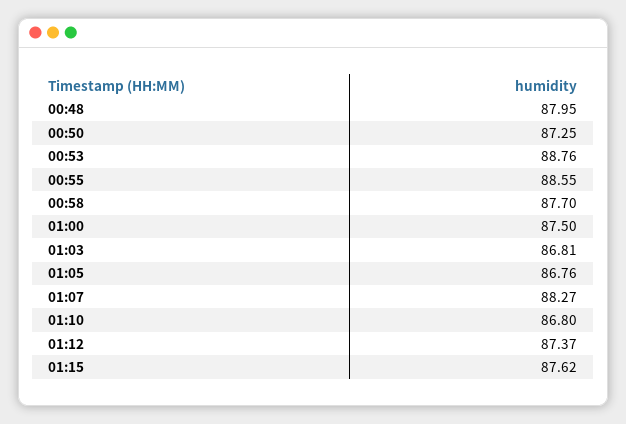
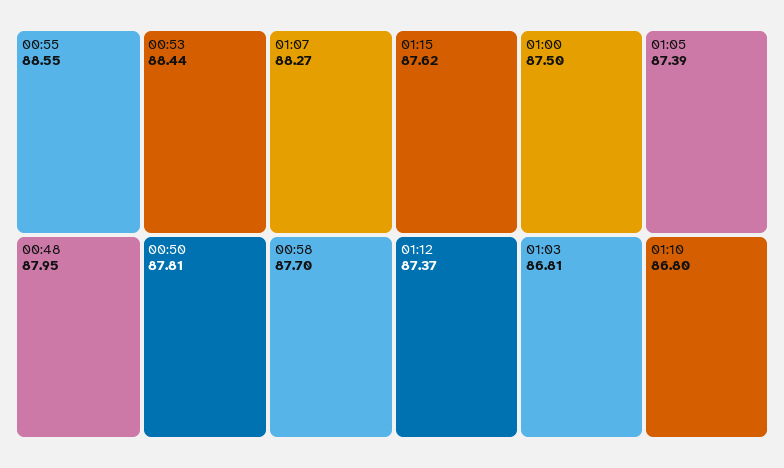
00:50: 87.25 -> 87.81
00:53: 88.76 -> 88.44
01:05: 86.76 -> 87.39

